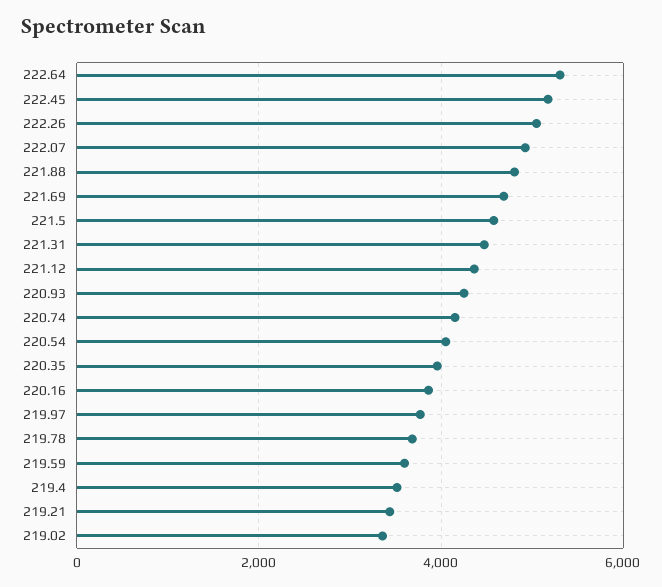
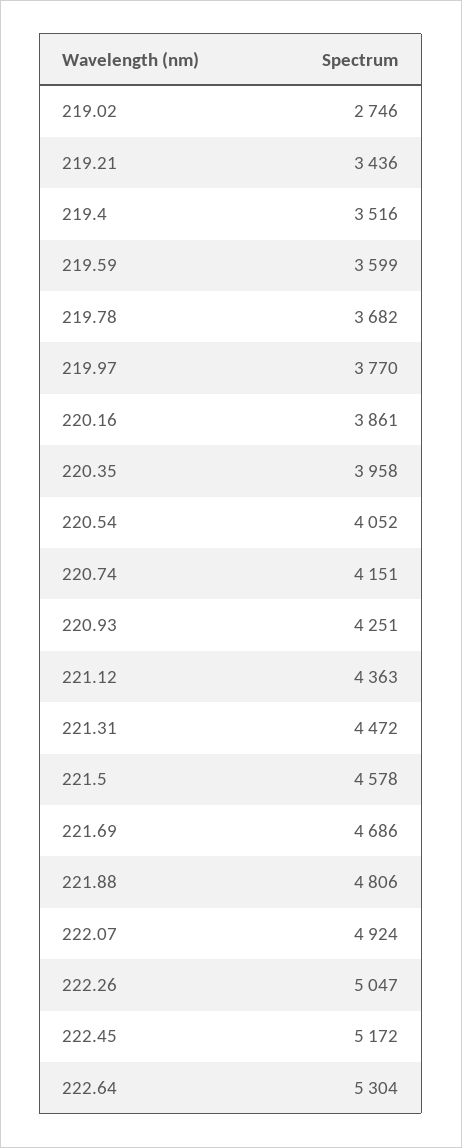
219.02: 3400 -> 2746

